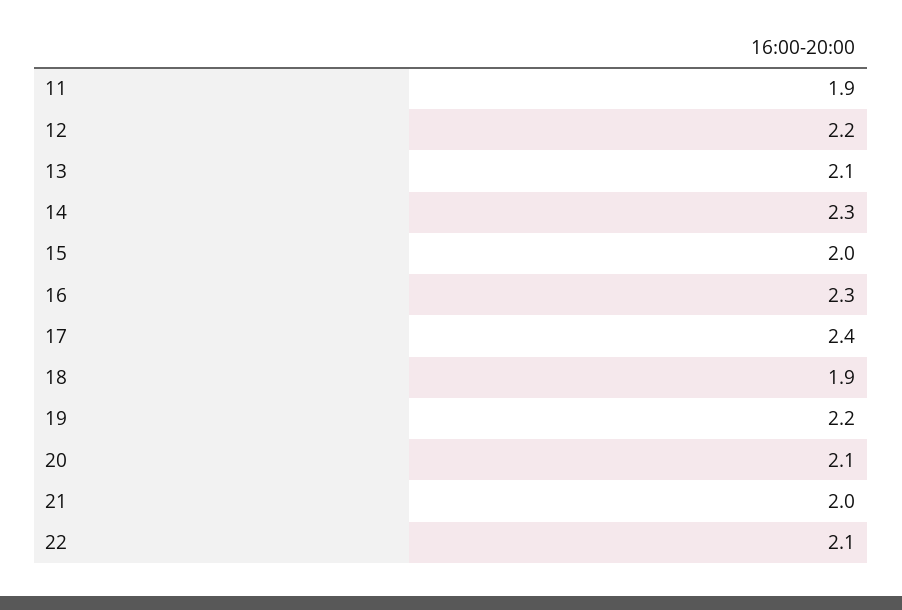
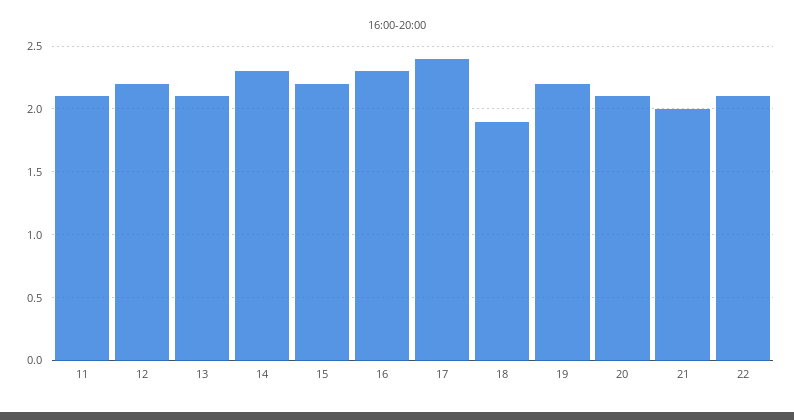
11: 1.9 -> 2.1
15: 2 -> 2.2

